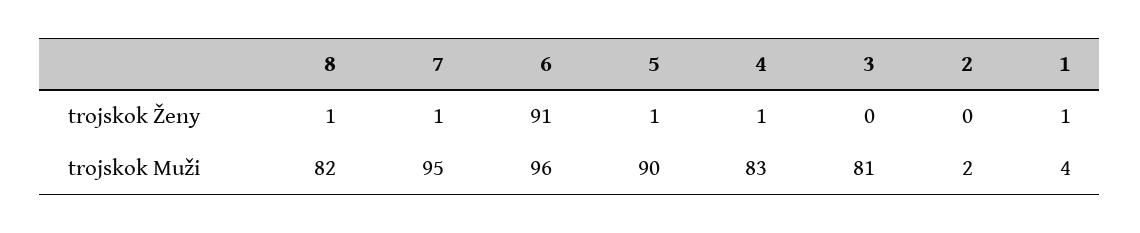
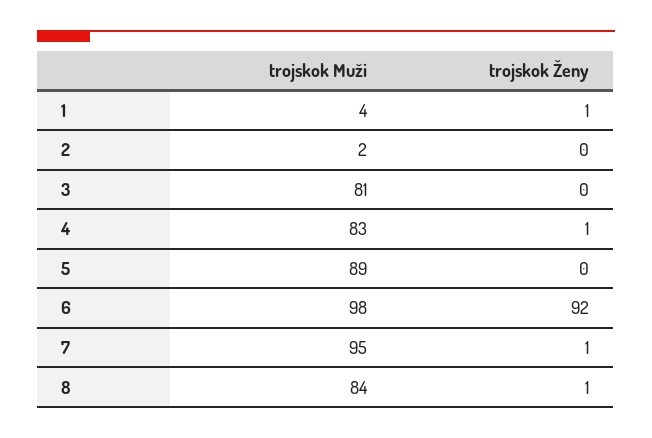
6, trojskok Ženy: 91 -> 92
5, trojskok Ženy: 1 -> 0
8, trojskok Muži: 82 -> 84
6, trojskok Muži: 96 -> 98
5, trojskok Muži: 90 -> 89

